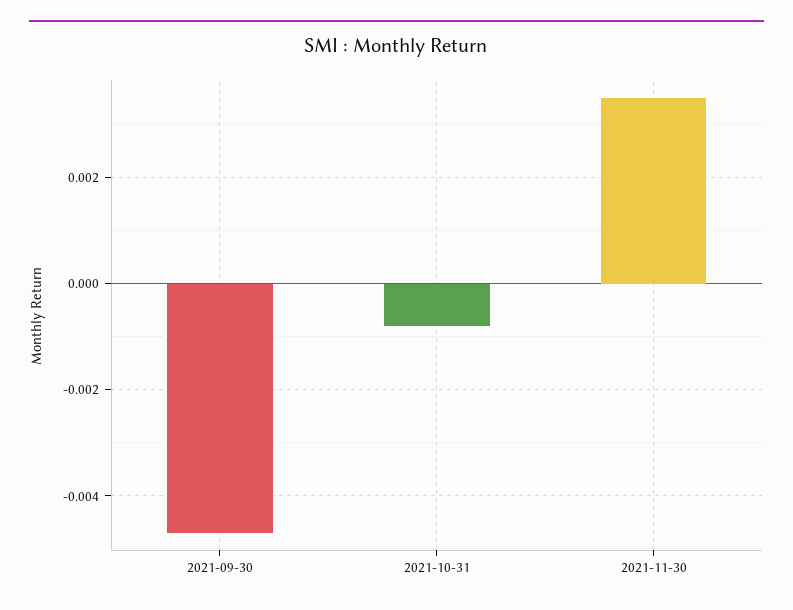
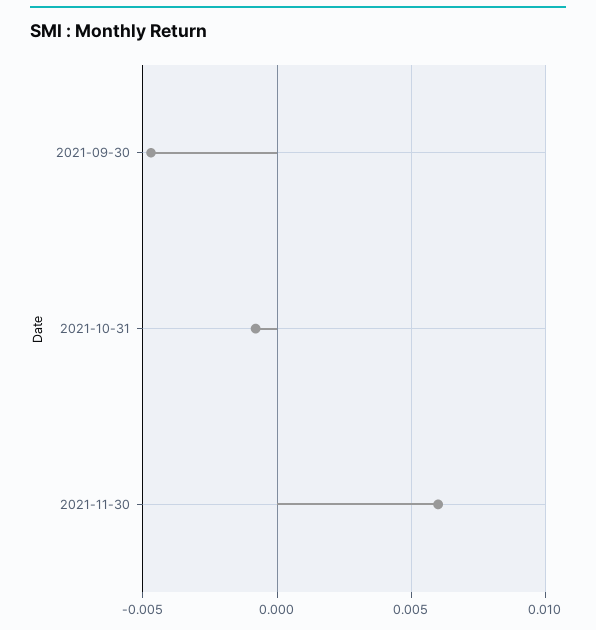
2021-11-30: 0.0035 -> 0.006

